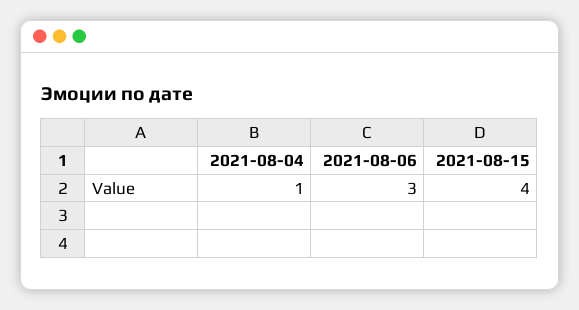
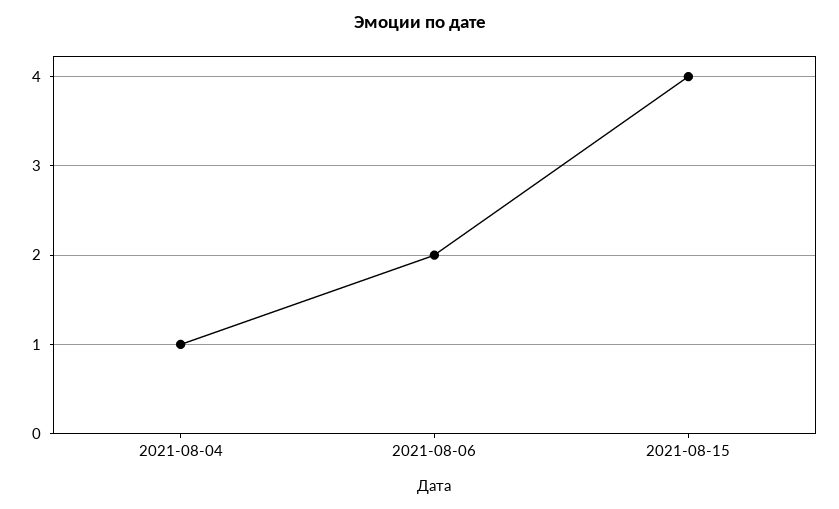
2021-08-06: 3 -> 2

